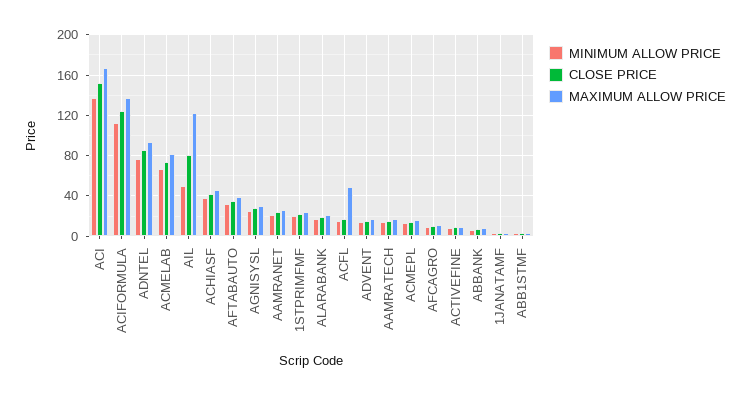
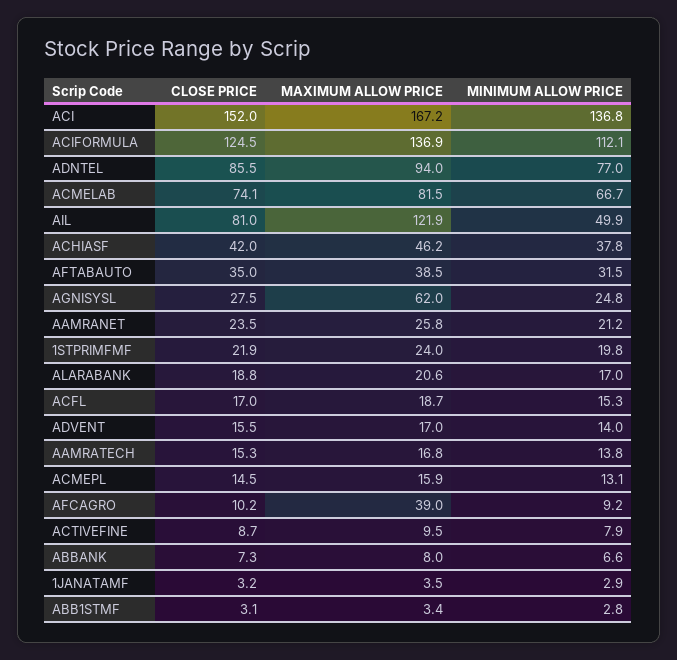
MAXIMUM ALLOW PRICE, AGNISYSL: 30 -> 62
MAXIMUM ALLOW PRICE, ACFL: 50 -> 18.7
MAXIMUM ALLOW PRICE, AFCAGRO: 10 -> 39

